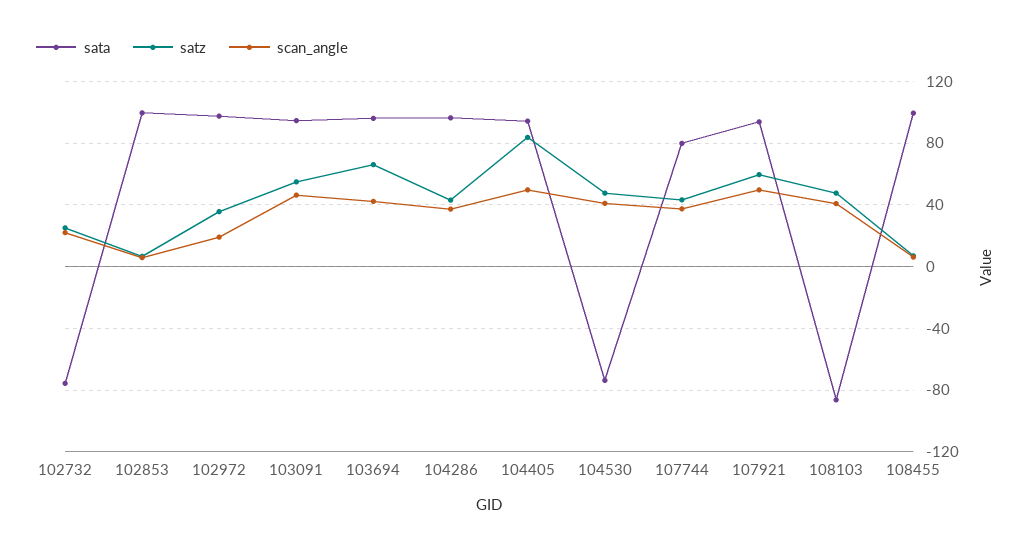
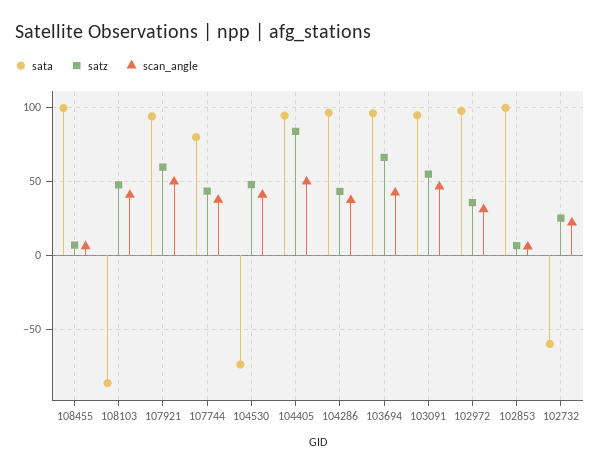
sata, 102732: -75 -> -60
scan_angle, 102972: 20 -> 30

